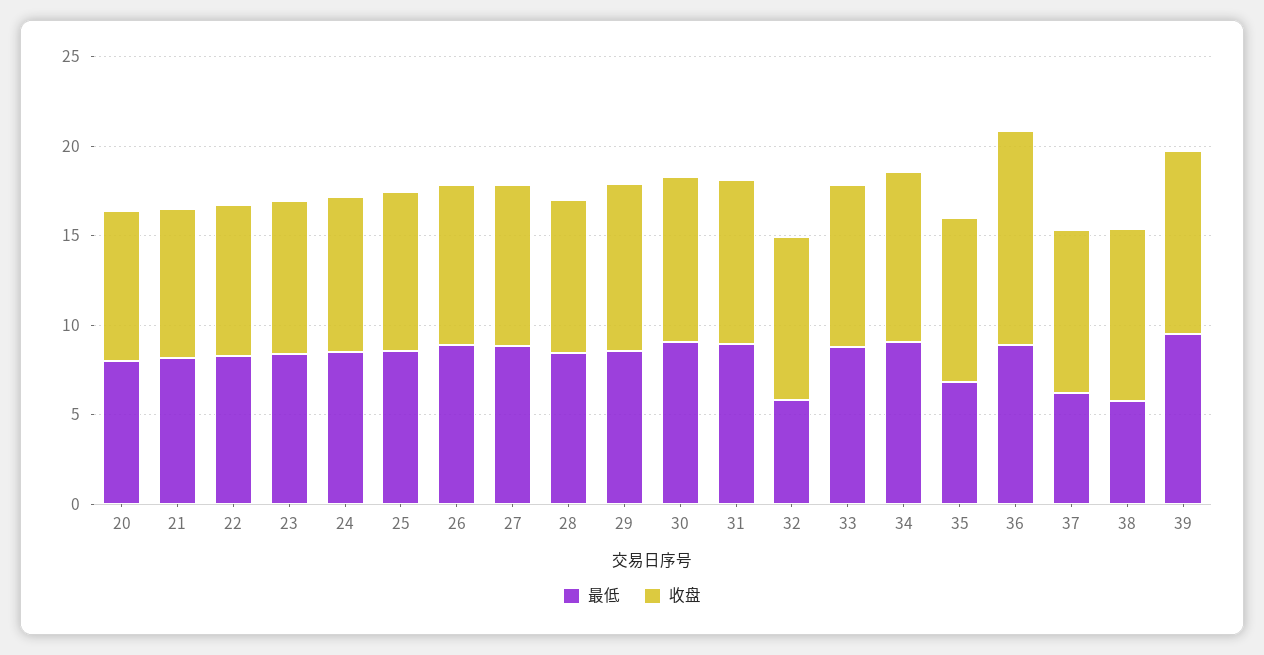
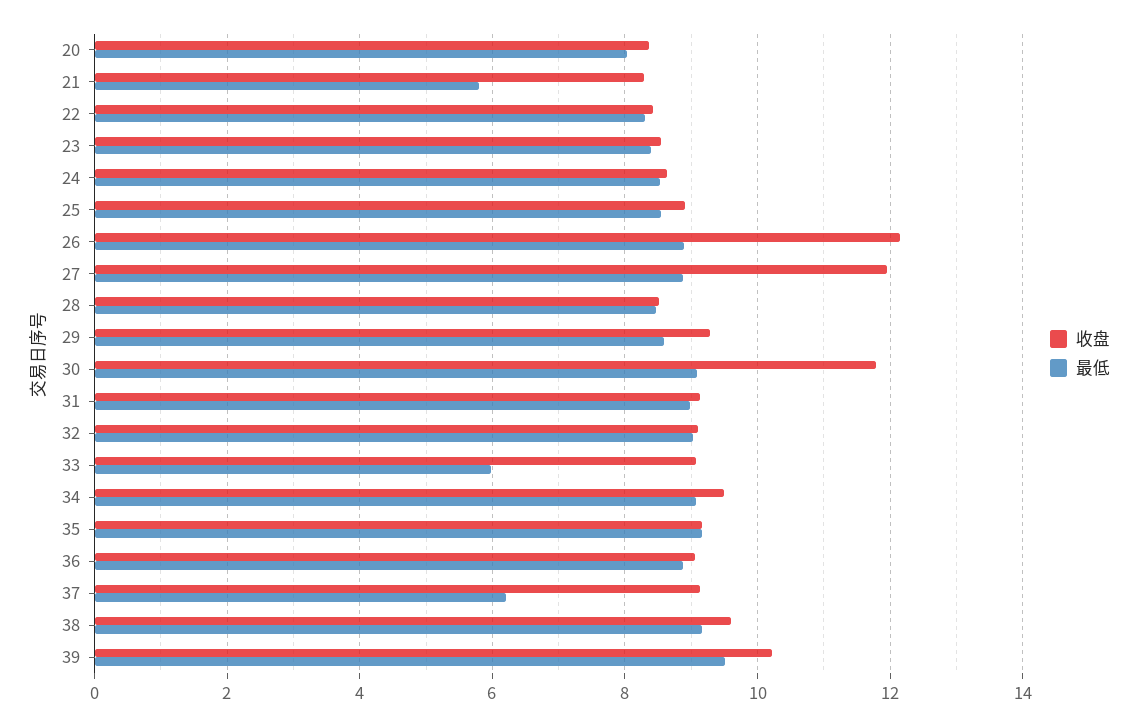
最低, 21: 8 -> 5.8
收盘, 26: 9 -> 12.2
收盘, 27: 9 -> 12
收盘, 30: 9 -> 11.8
最低, 32: 6 -> 9
最低, 33: 9 -> 6
最低, 35: 7 -> 9.2
收盘, 36: 12 -> 9
最低, 38: 6 -> 9.2

